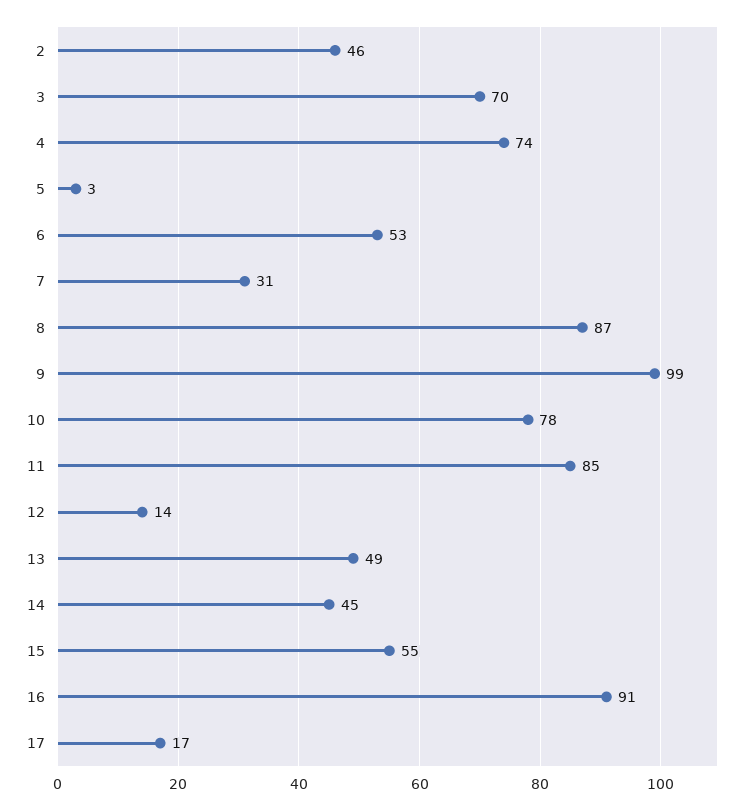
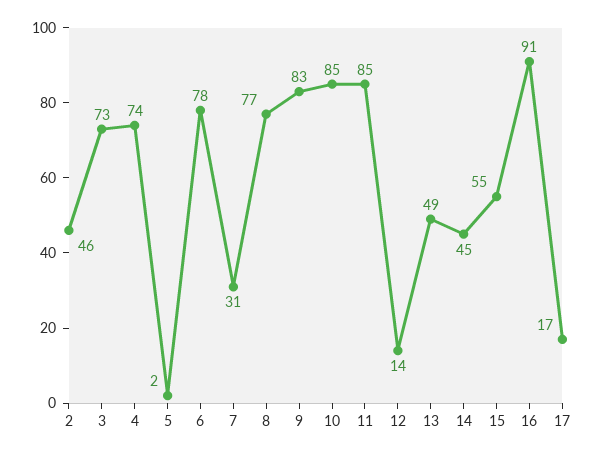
3: 70 -> 73
5: 3 -> 2
6: 53 -> 78
8: 87 -> 77
9: 99 -> 83
10: 78 -> 85

